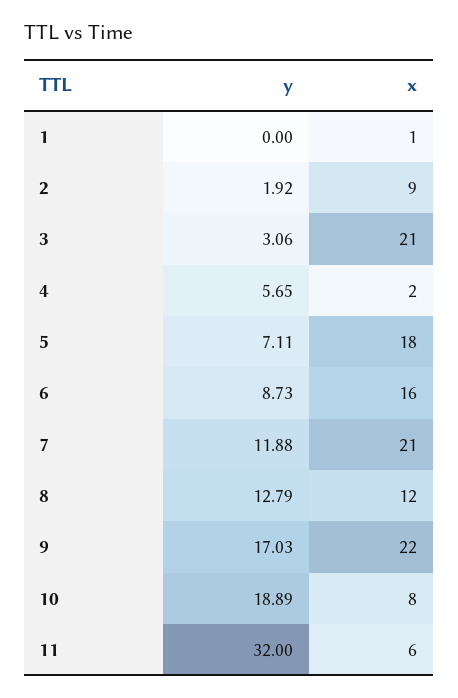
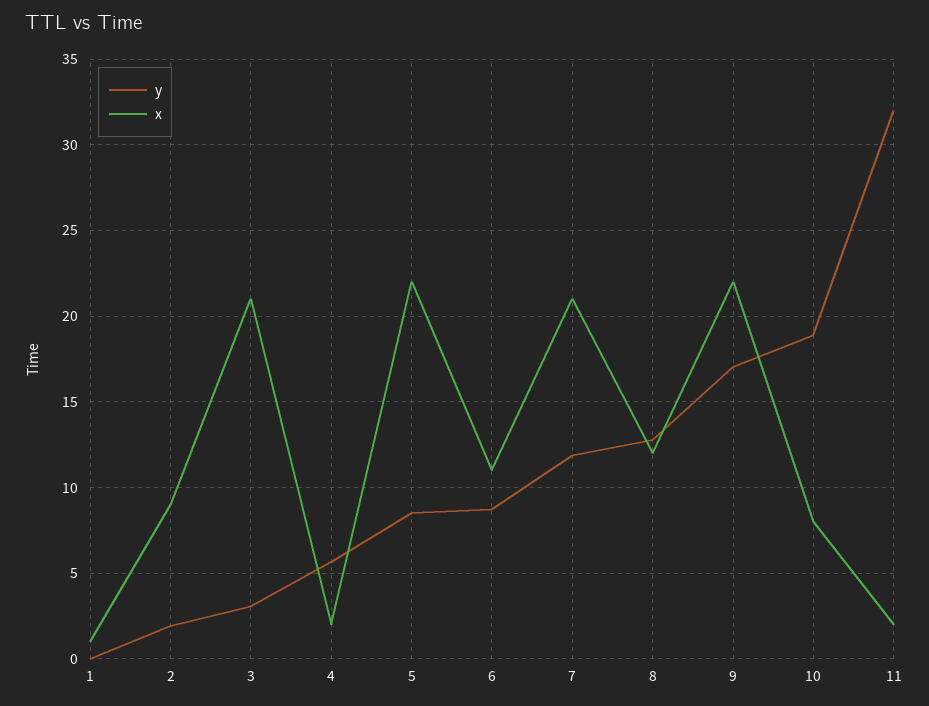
y, 5: 7.11 -> 8.5
x, 5: 18 -> 22
x, 6: 16 -> 11
x, 11: 6 -> 2

